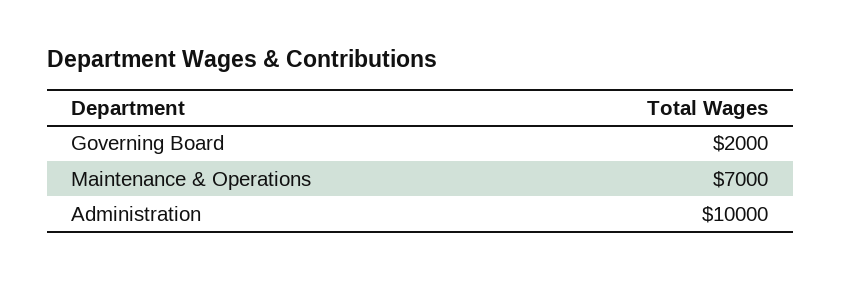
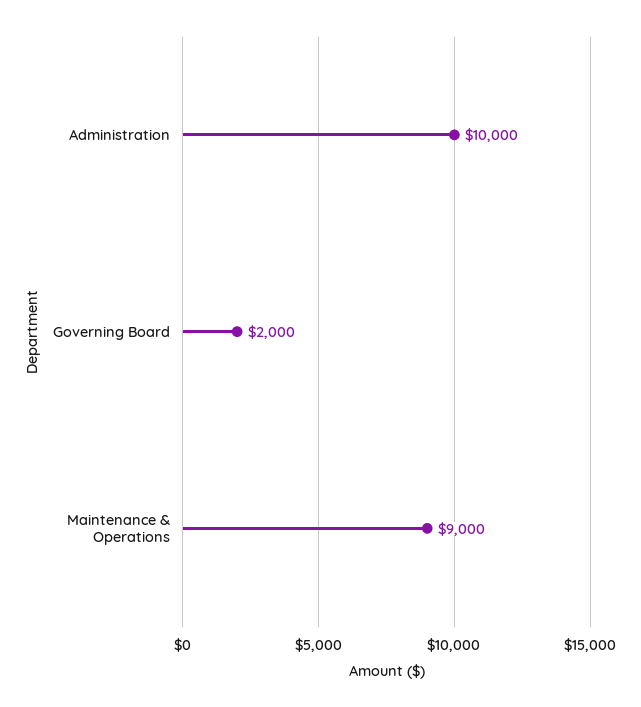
Maintenance & Operations: 7000 -> 9000

